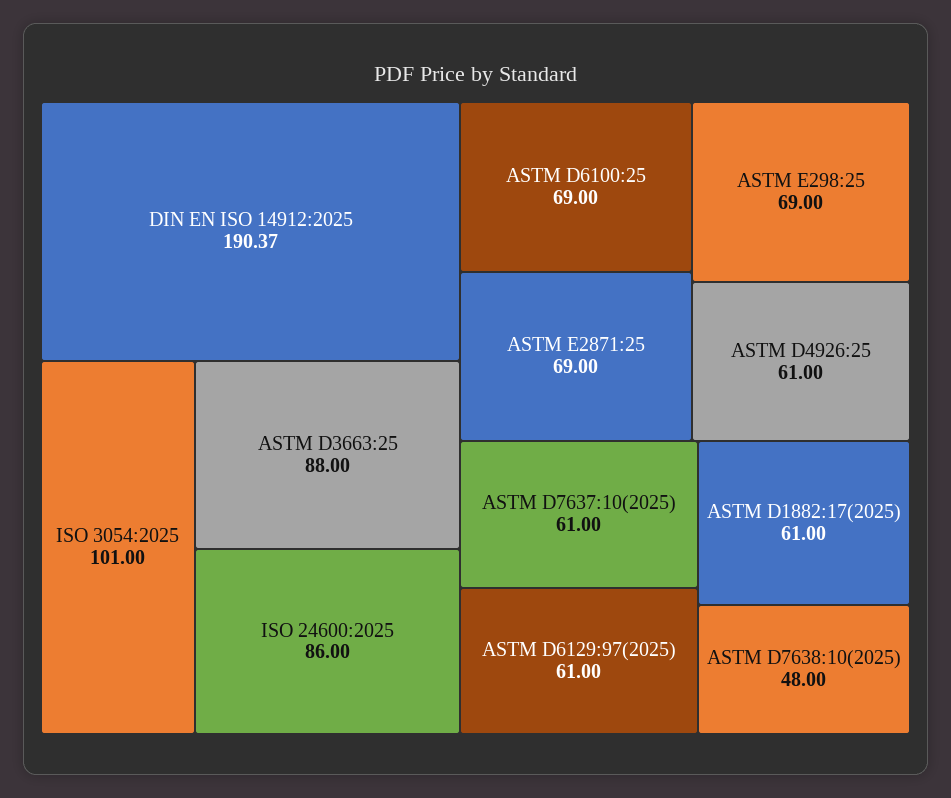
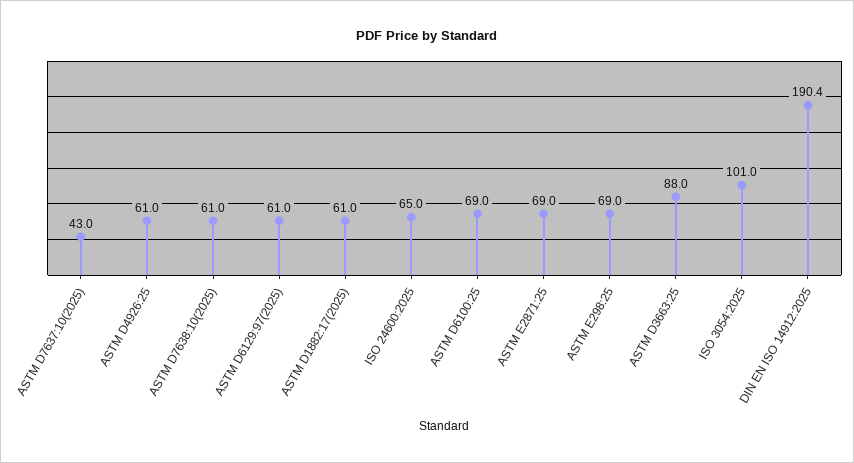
ISO 24600:2025: 86 -> 65
ASTM D7637:10(2025): 61 -> 43
ASTM D7638:10(2025): 48 -> 61

